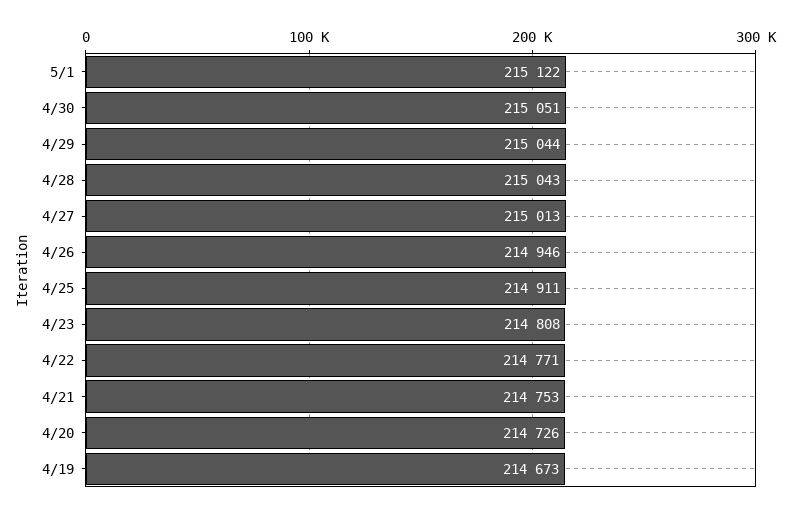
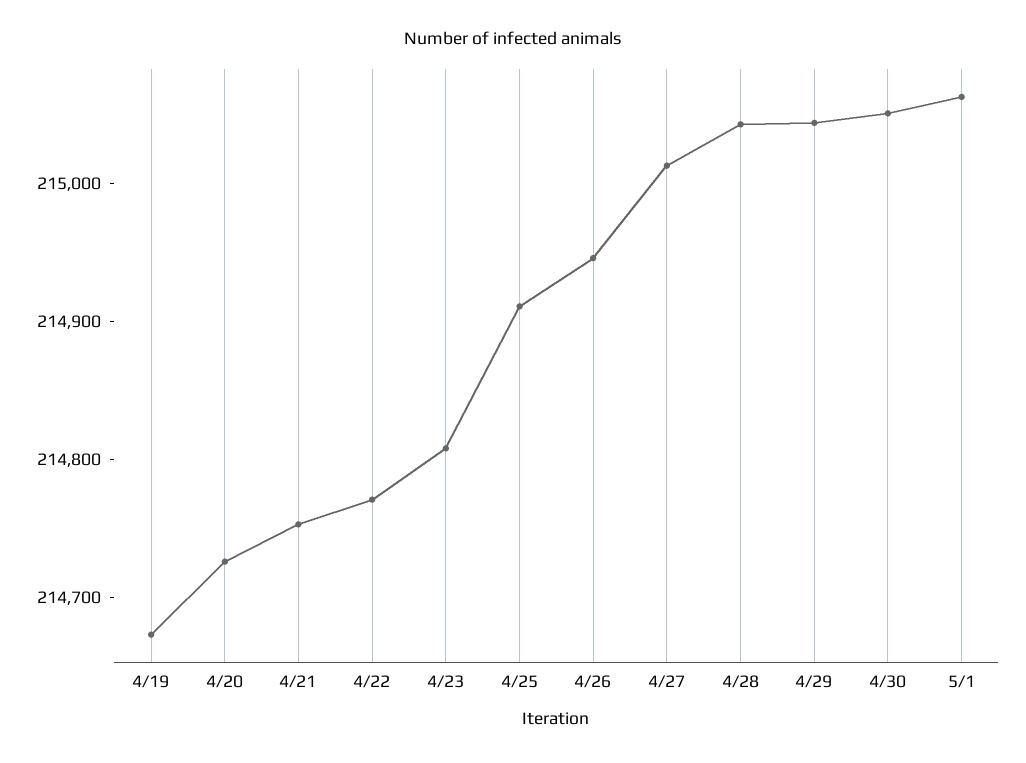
5/1: 215122 -> 215060

